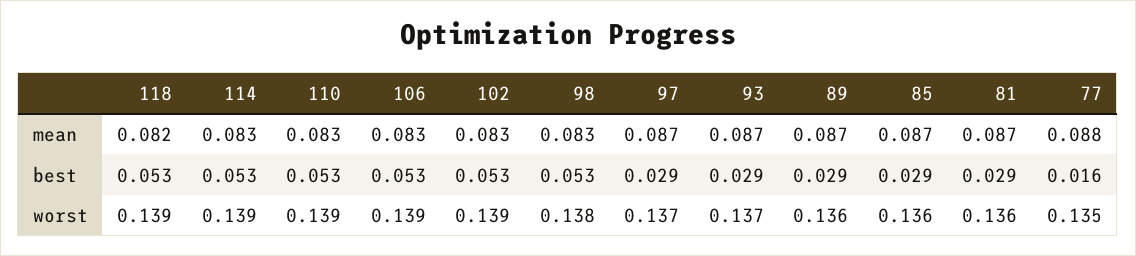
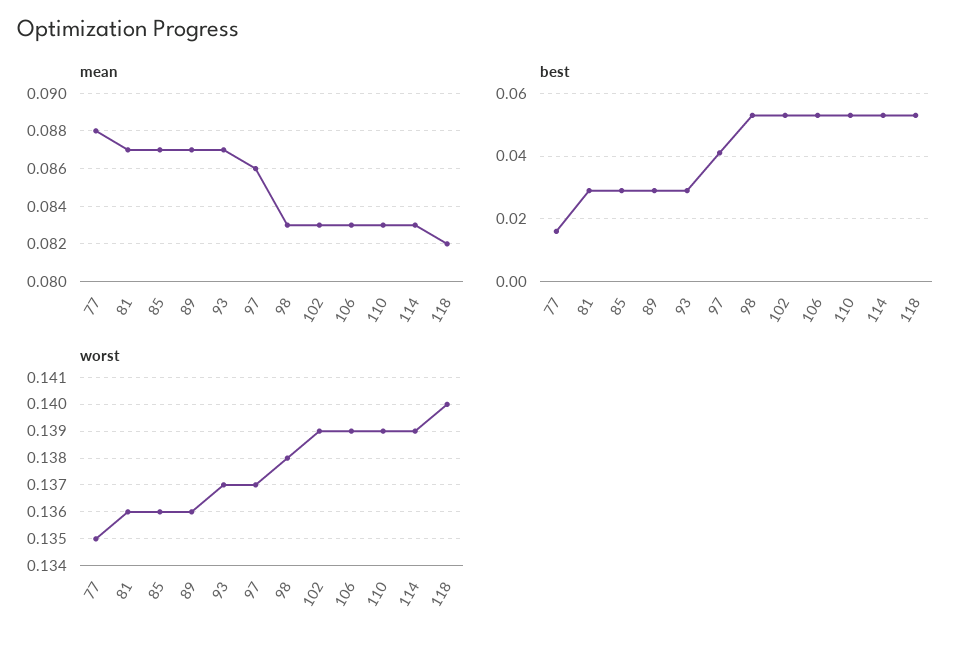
mean, 97: 0.087 -> 0.086
best, 97: 0.029 -> 0.04
worst, 118: 0.139 -> 0.14

